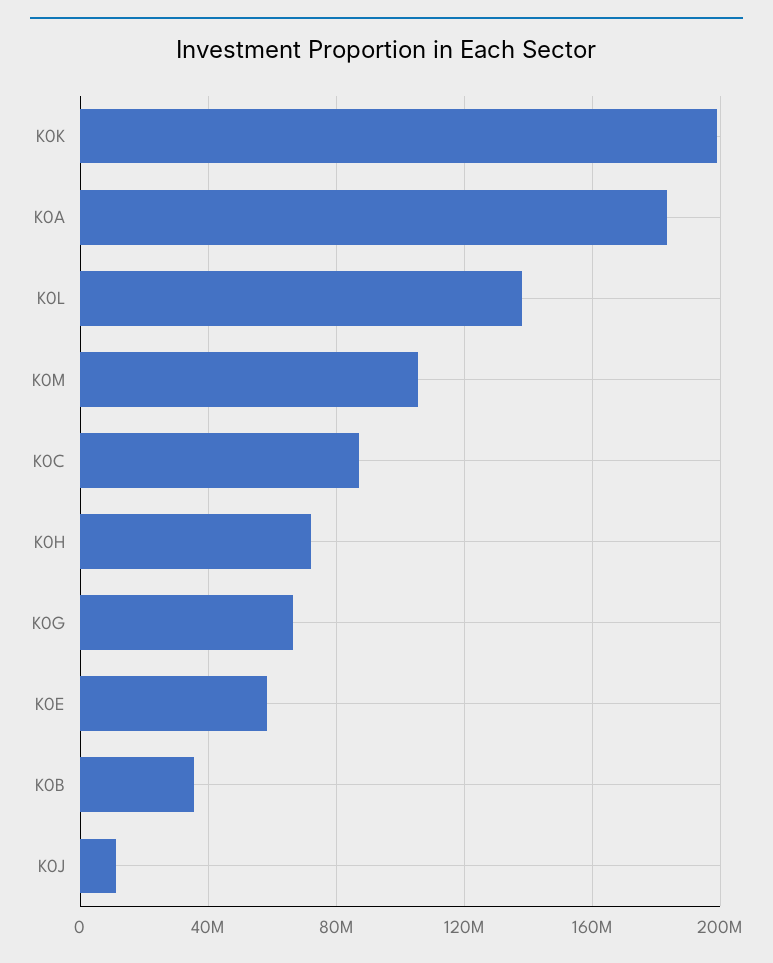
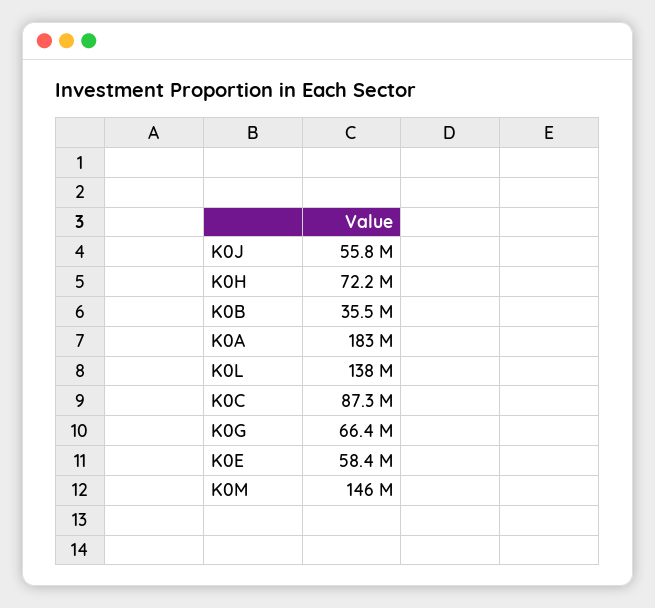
K0K: 200000000 -> none
K0M: 105000000 -> 146000000
K0J: 10000000 -> 55800000

